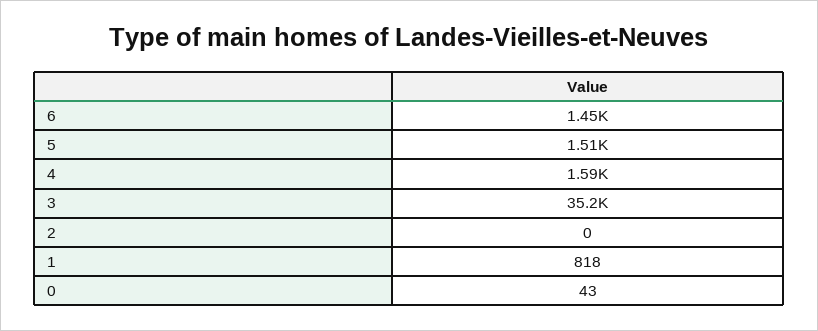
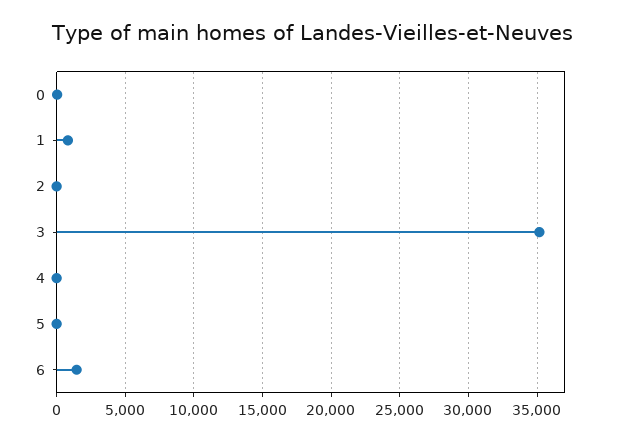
5: 1510 -> 0
4: 1590 -> 0

